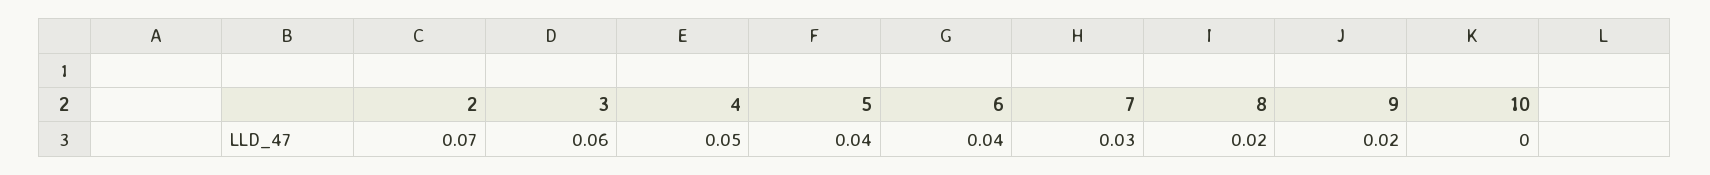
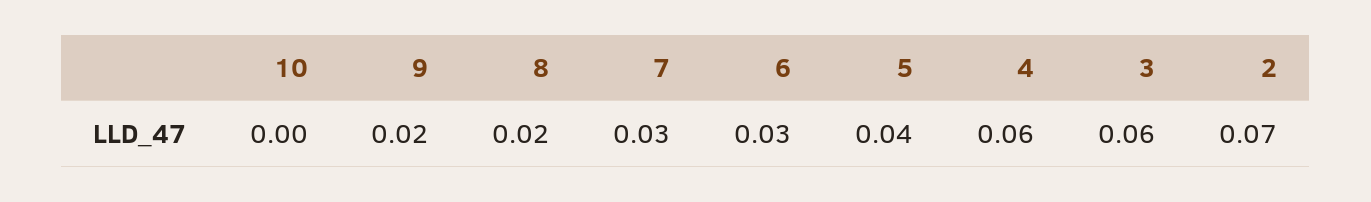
4: 0.05 -> 0.06
6: 0.04 -> 0.03

